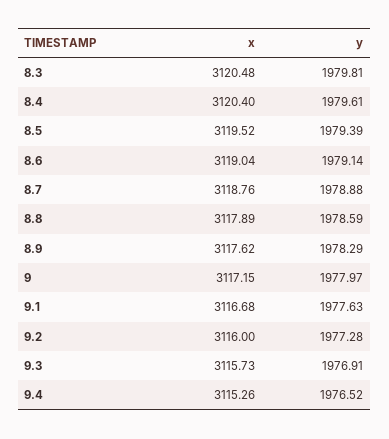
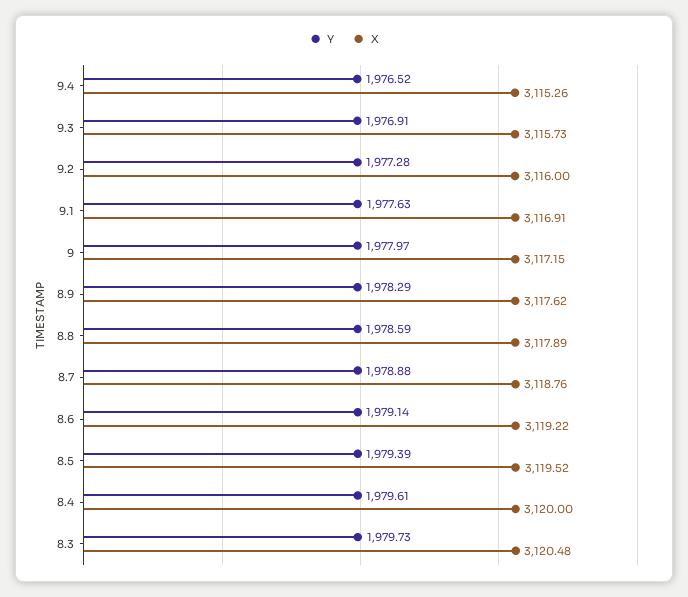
y, 8.3: 1979.81 -> 1979.73
x, 8.4: 3120.4 -> 3120
x, 8.6: 3119.04 -> 3119.22
x, 9.1: 3116.68 -> 3116.91

